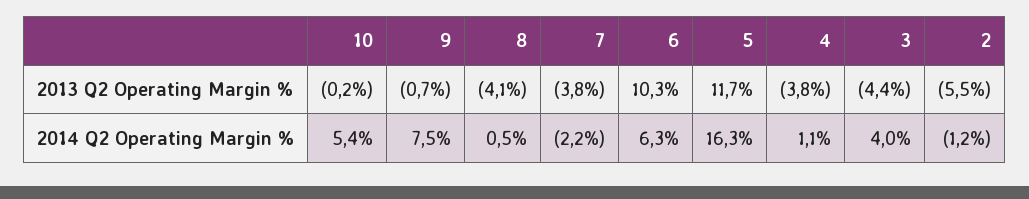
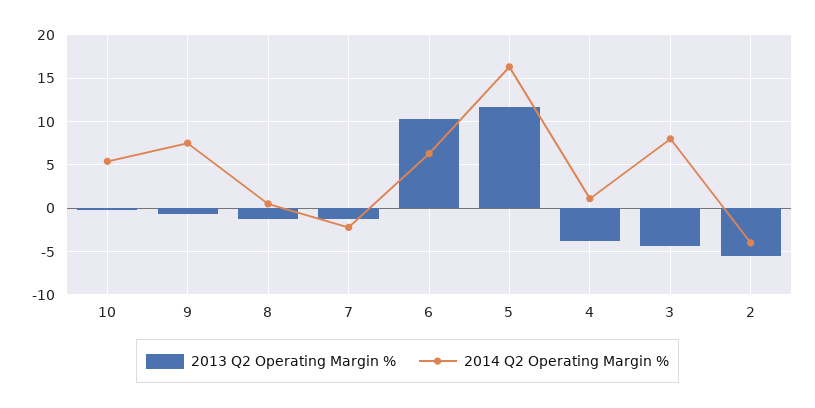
2013 Q2 Operating Margin %, 8: -4.1 -> -1
2013 Q2 Operating Margin %, 7: -3.8 -> -1
2014 Q2 Operating Margin %, 3: 4 -> 8
2014 Q2 Operating Margin %, 2: -1.2 -> -4

